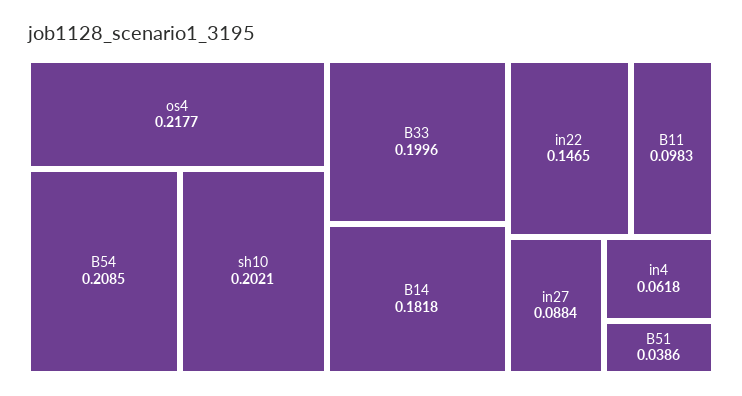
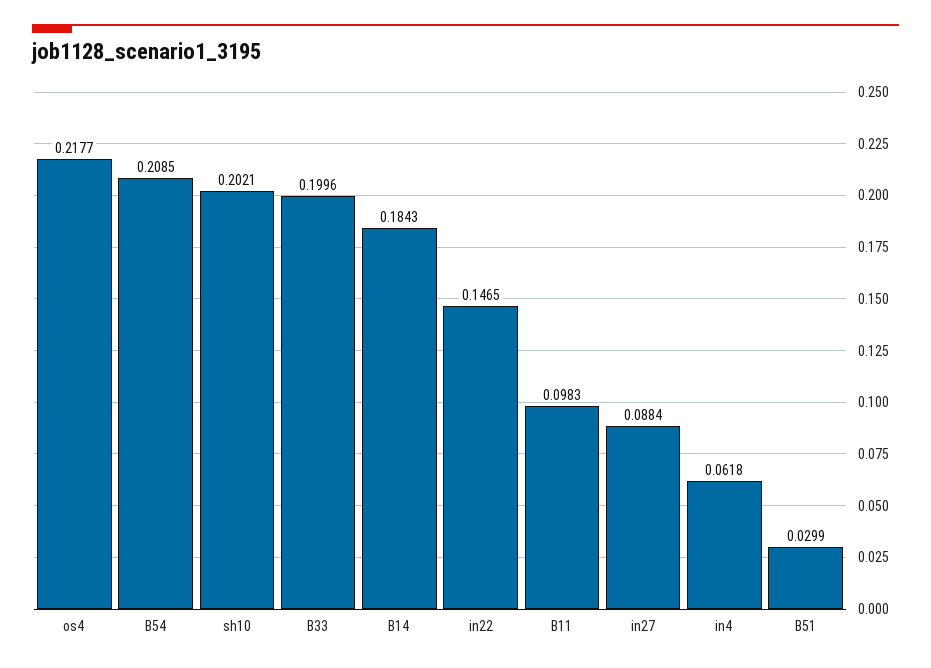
B14: 0.1818 -> 0.1843
B51: 0.0386 -> 0.0299

